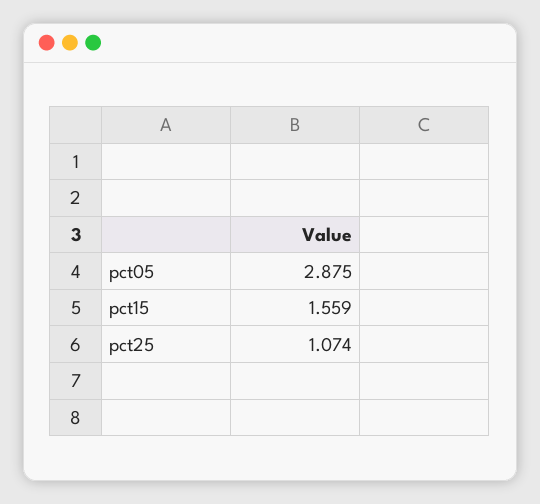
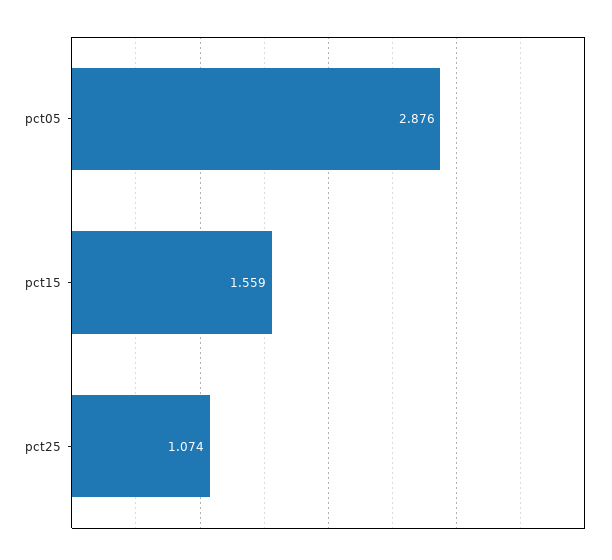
pct05: 2.875 -> 2.876

